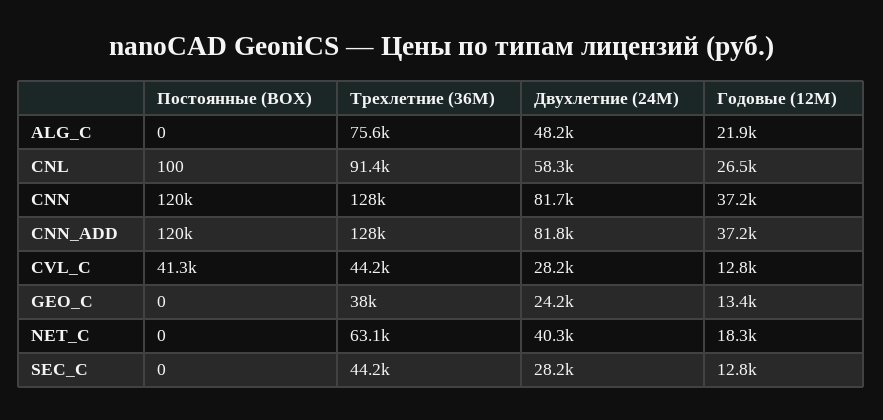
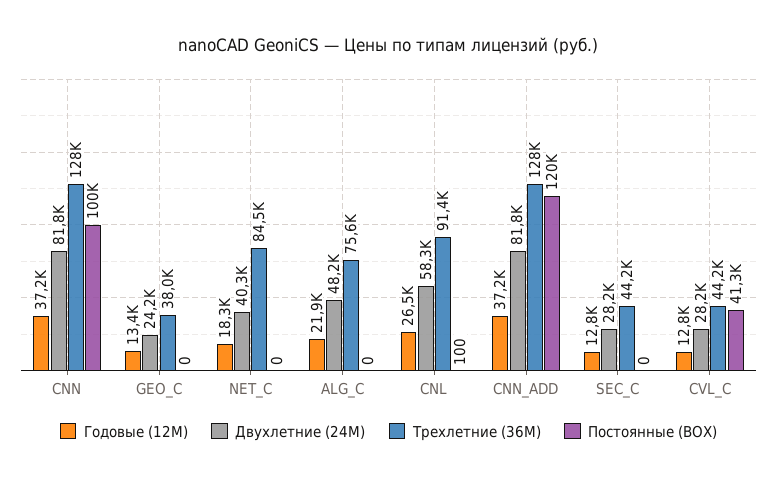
Постоянные (BOX), CNN: 120000 -> 100000
Двухлетние (24M), CNN: 81700 -> 81800
Трехлетние (36M), NET_C: 63100 -> 84500

